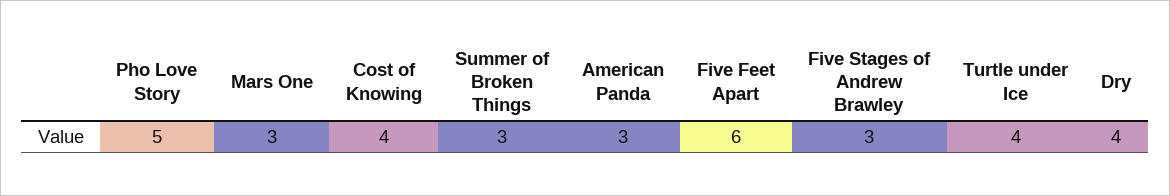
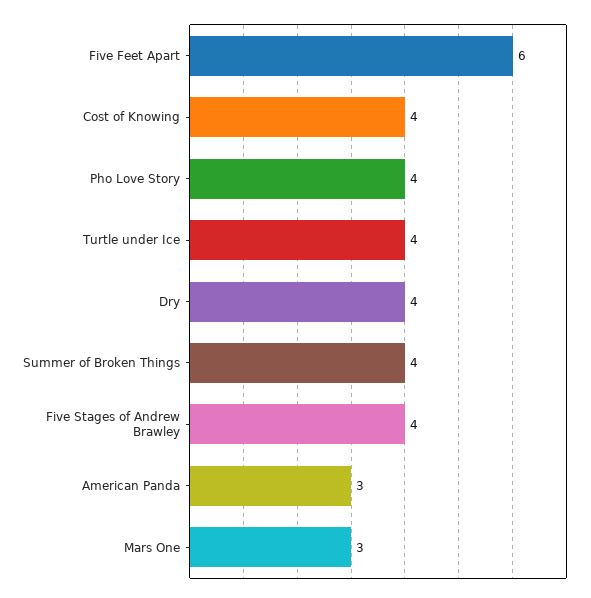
Pho Love Story: 5 -> 4
Summer of Broken Things: 3 -> 4
Five Stages of Andrew Brawley: 3 -> 4

